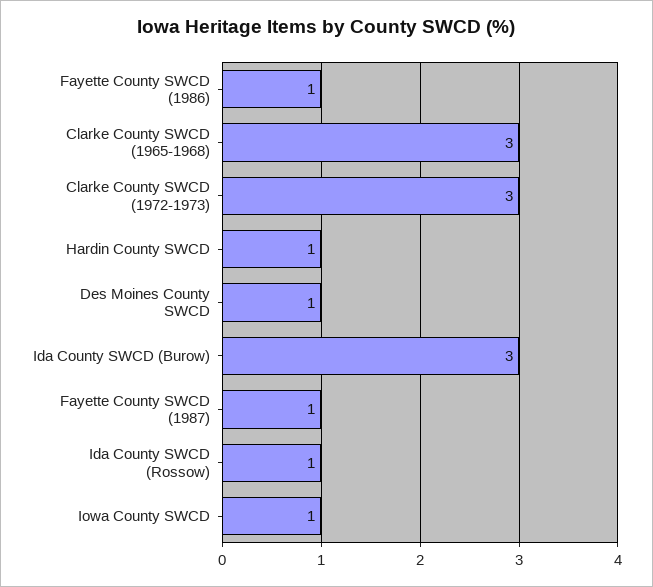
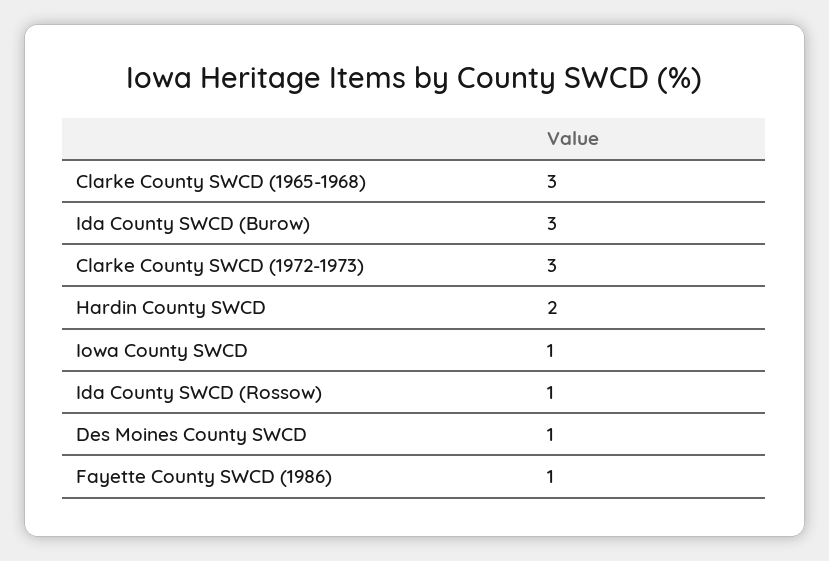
Hardin County SWCD: 1 -> 2
Fayette County SWCD (1987): 1 -> none

